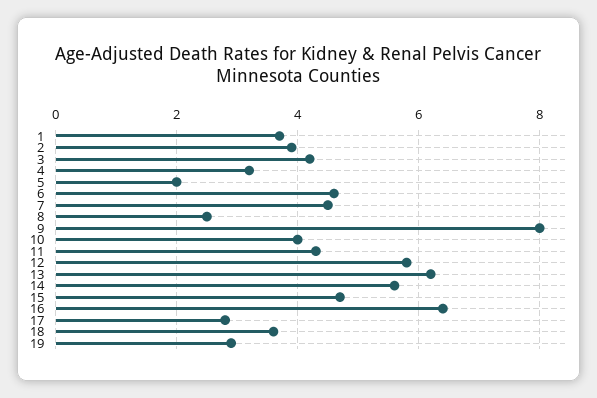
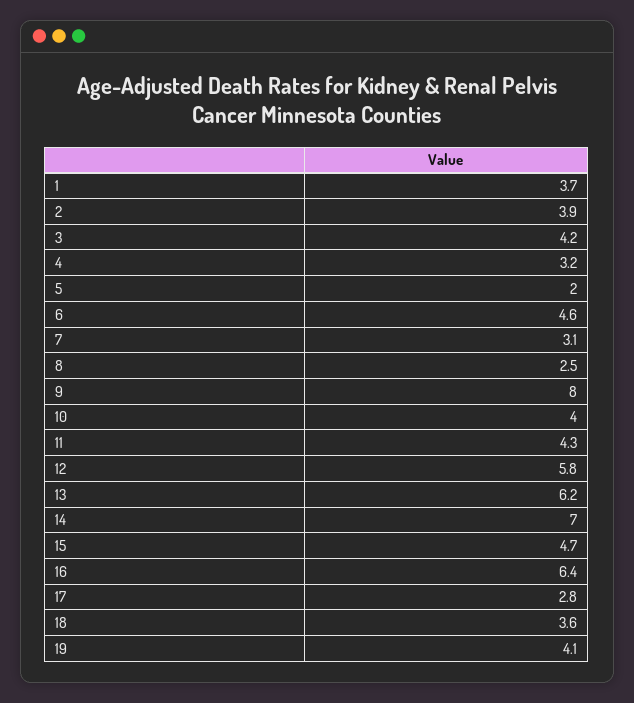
7: 4.5 -> 3.1
14: 5.5 -> 7
19: 3 -> 4.1

